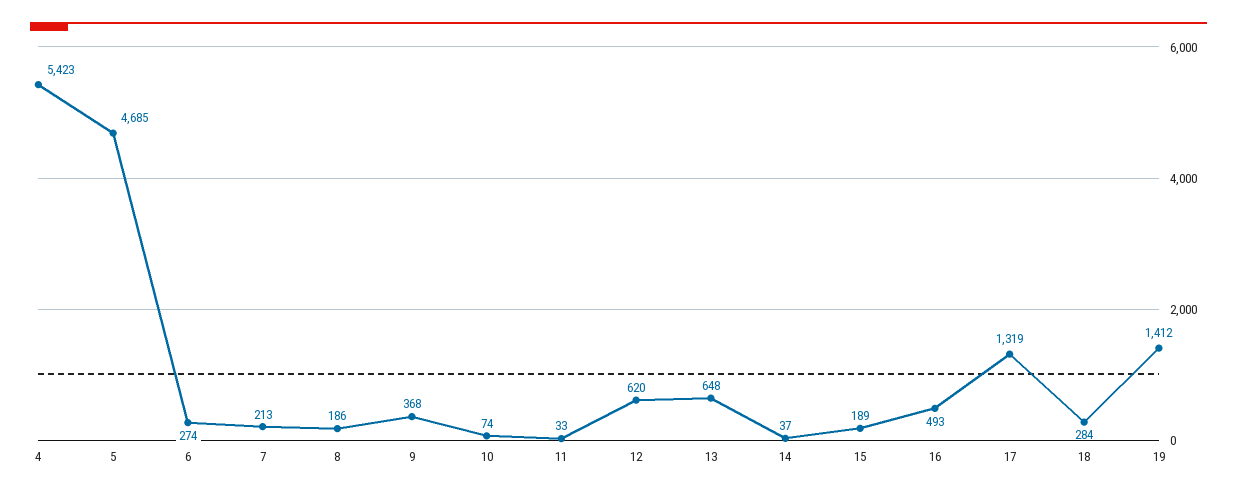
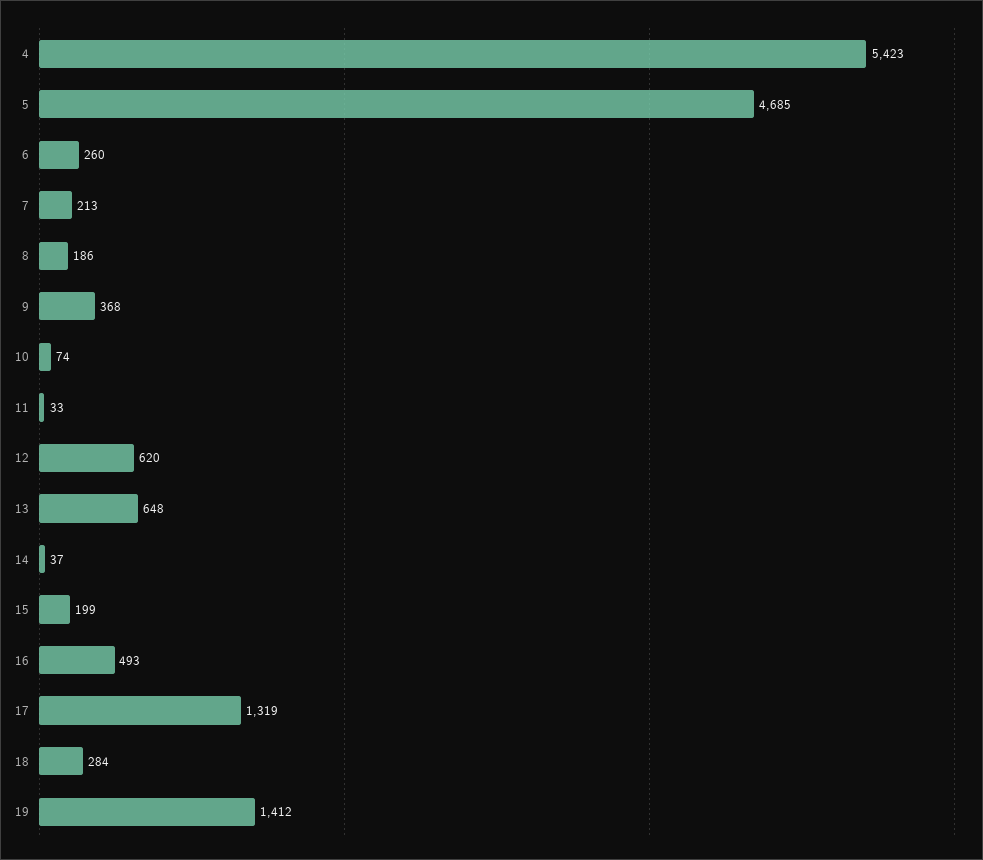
6: 274 -> 260
15: 189 -> 199

